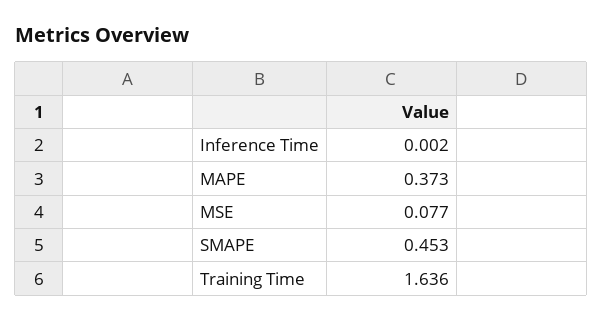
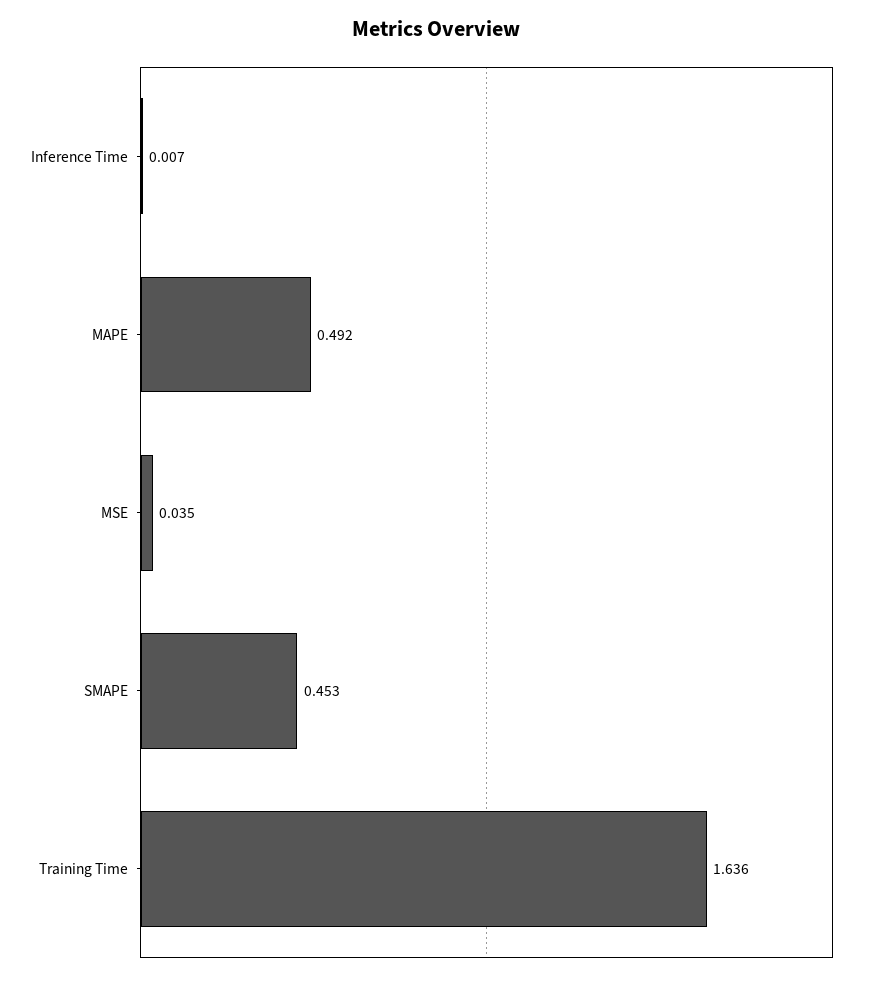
Inference Time: 0.002 -> 0.007
MAPE: 0.373 -> 0.492
MSE: 0.077 -> 0.035

